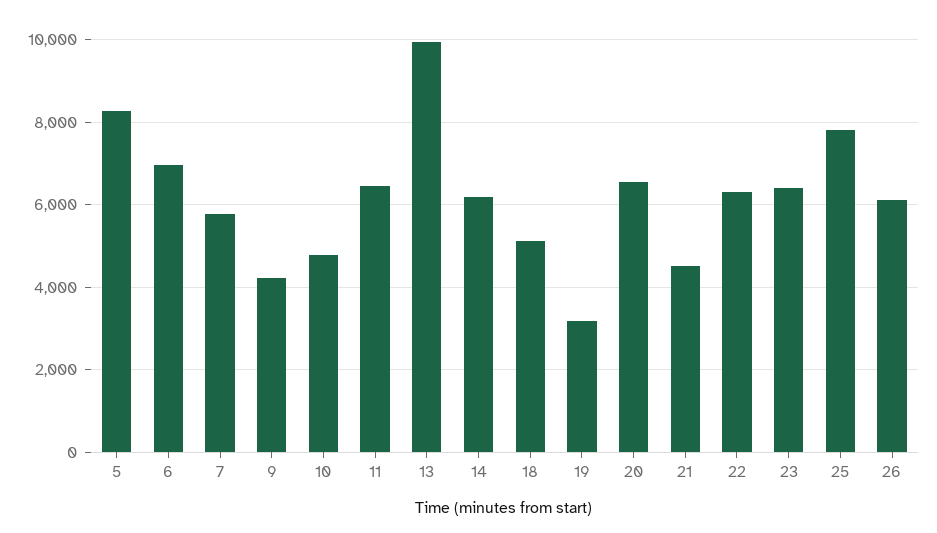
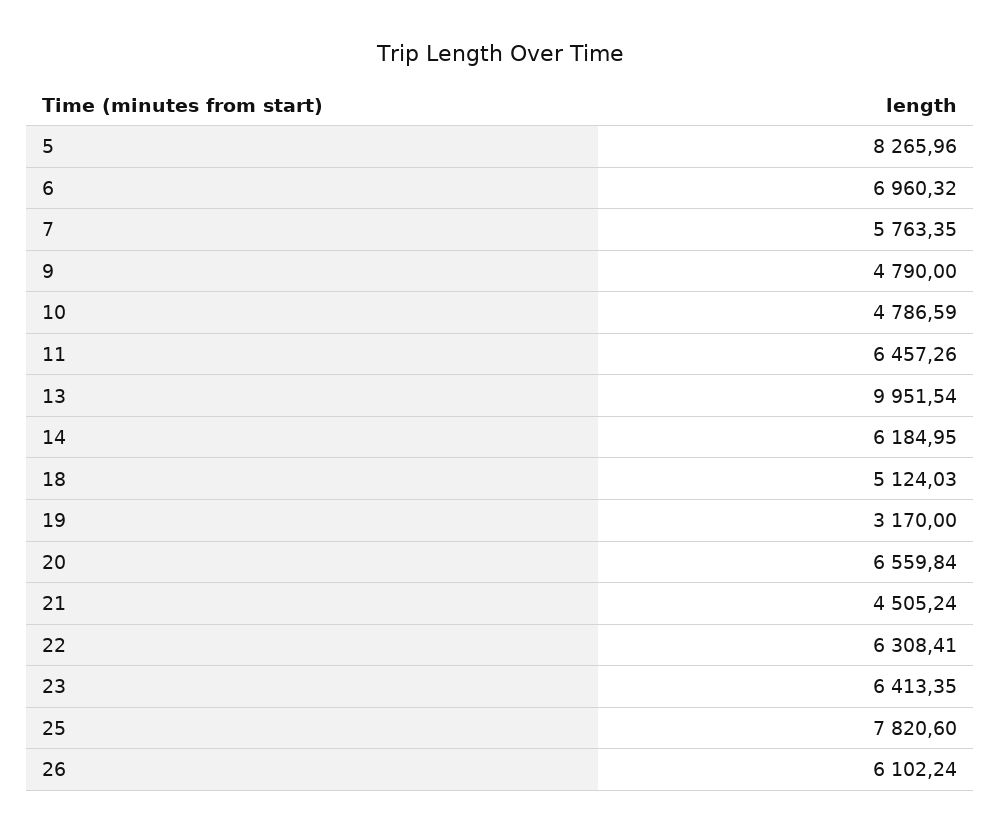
9: 4200 -> 4790

